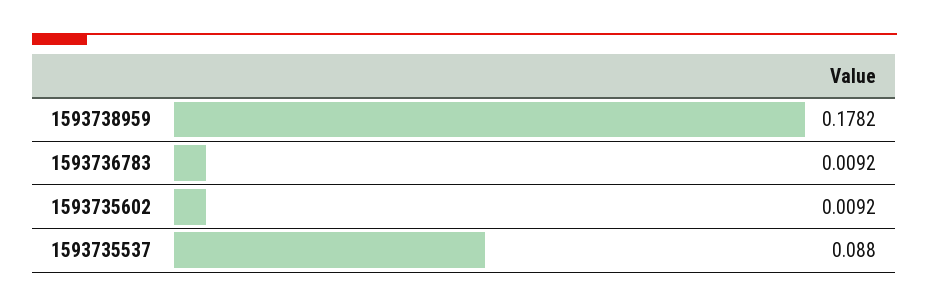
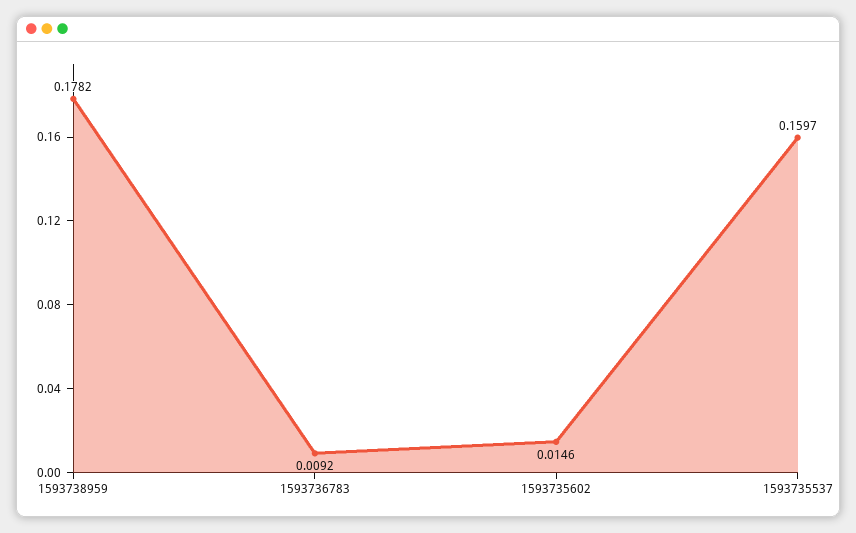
1593735602: 0.0092 -> 0.0146
1593735537: 0.088 -> 0.1597

